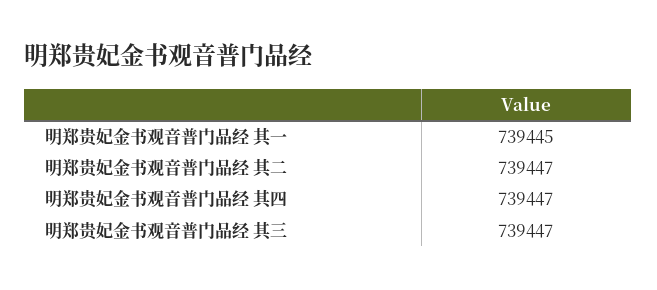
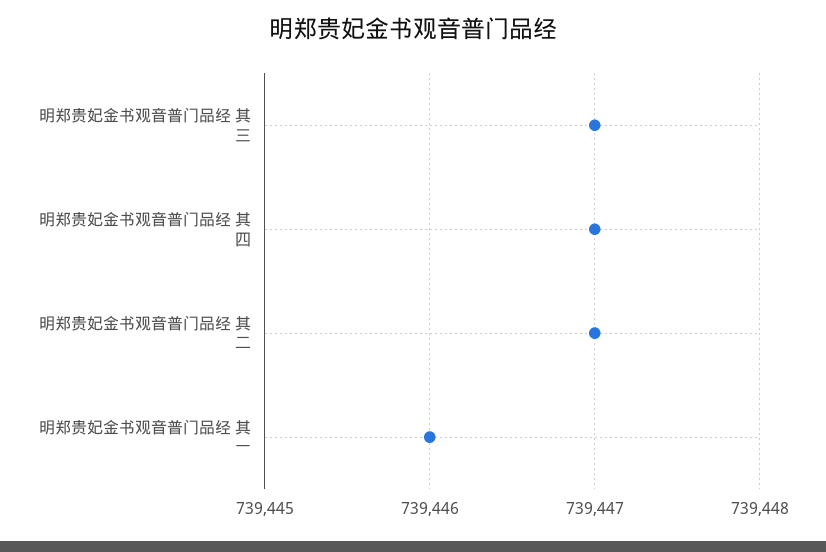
明郑贵妃金书观音普门品经 其一: 739445 -> 739446

